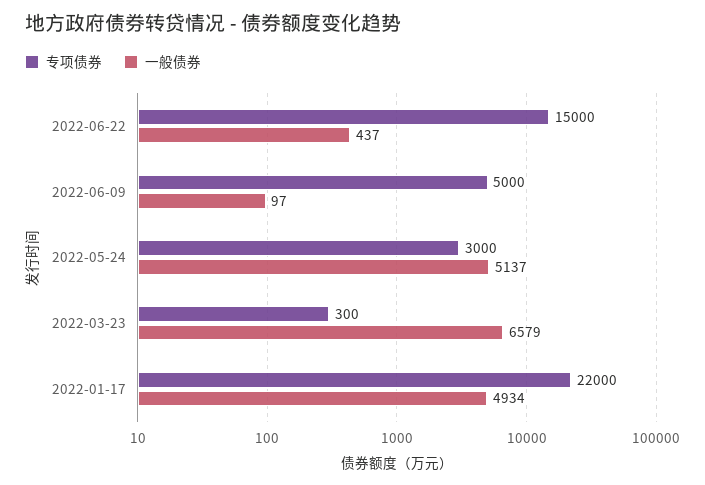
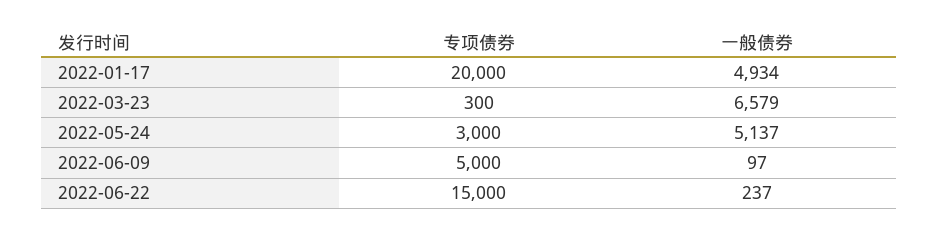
一般债券, 2022-06-22: 437 -> 237
专项债券, 2022-01-17: 22000 -> 20000

